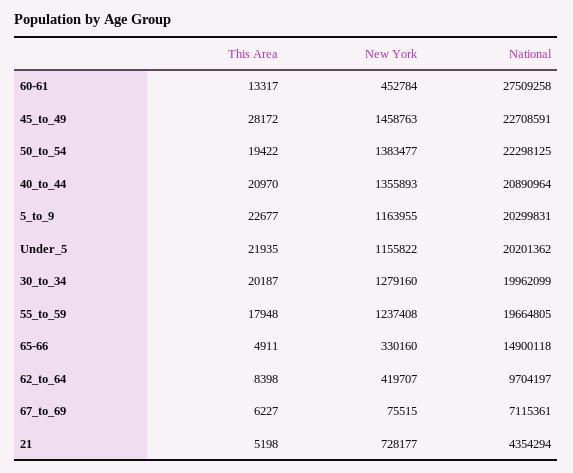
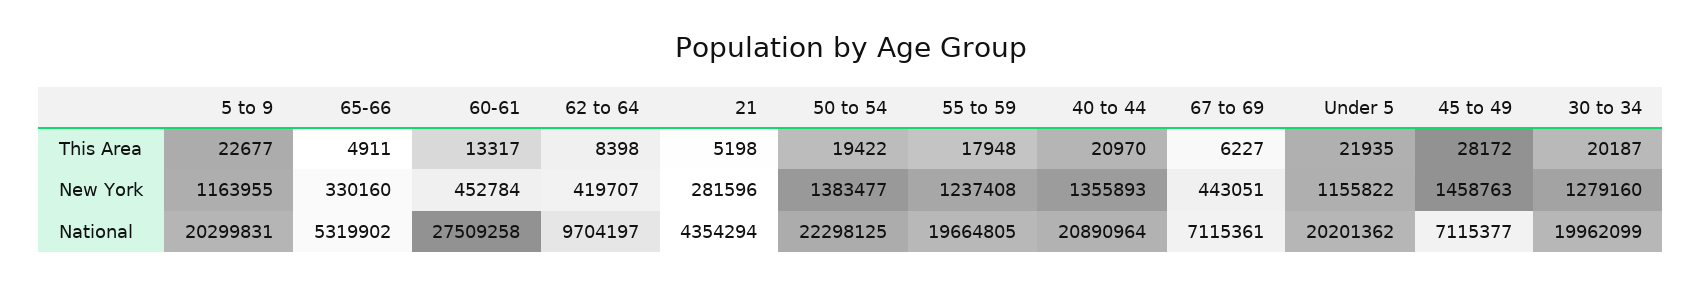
National, 45_to_49: 22708591 -> 7115377
National, 65-66: 14900118 -> 5319902
New York, 67_to_69: 75515 -> 443051
New York, 21: 728177 -> 281596

